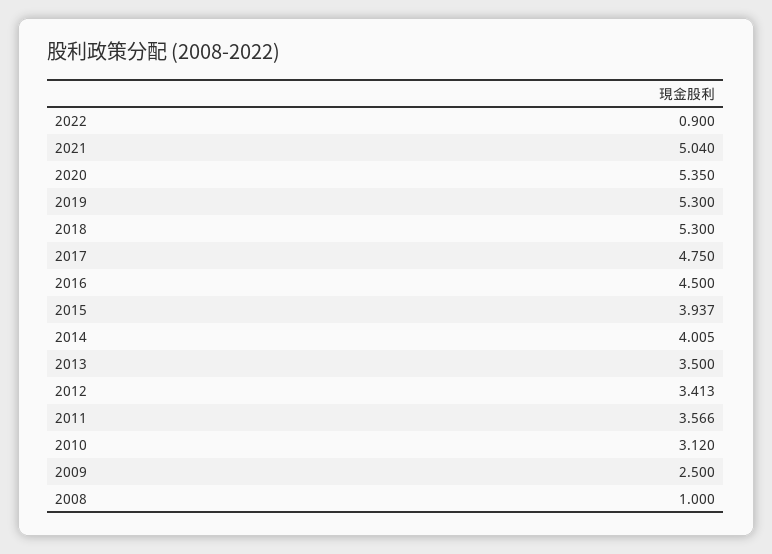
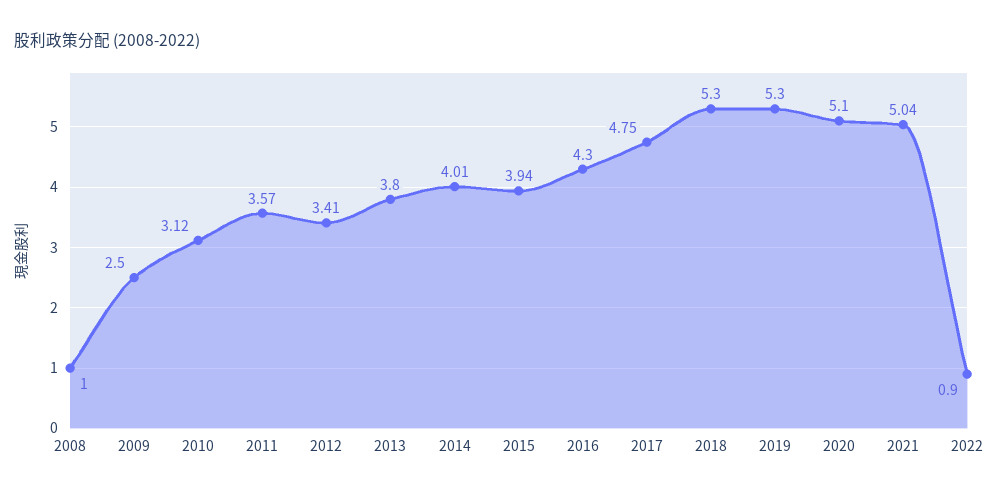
2020: 5.35 -> 5.1
2016: 4.5 -> 4.3
2013: 3.5 -> 3.8

